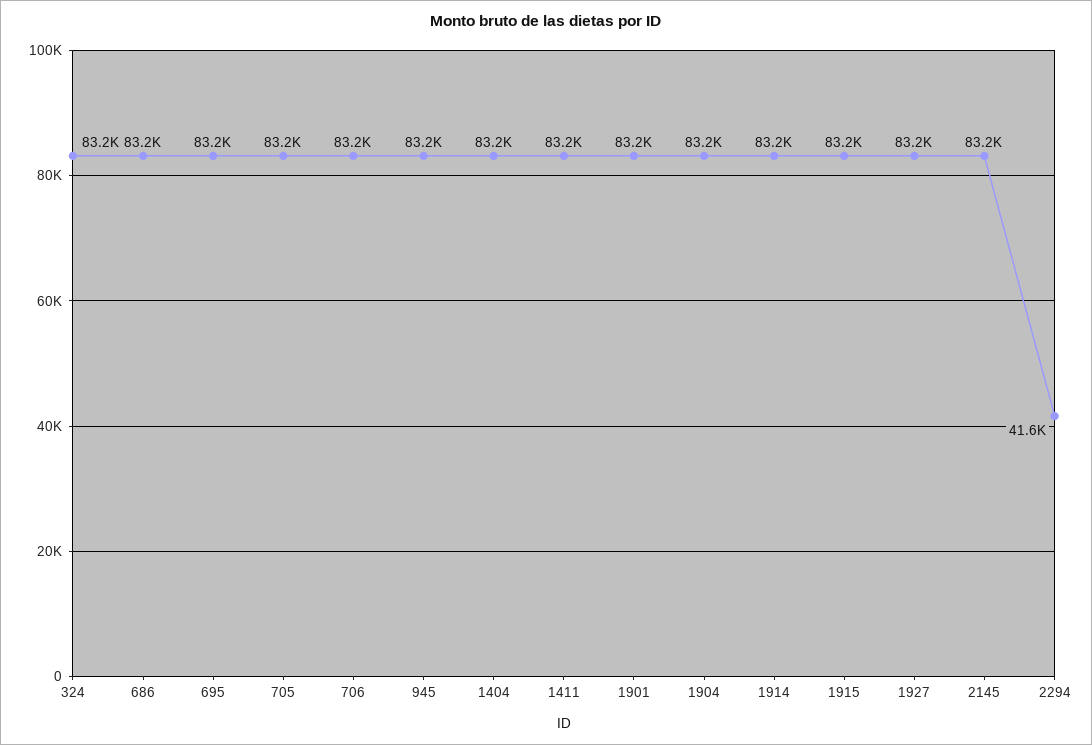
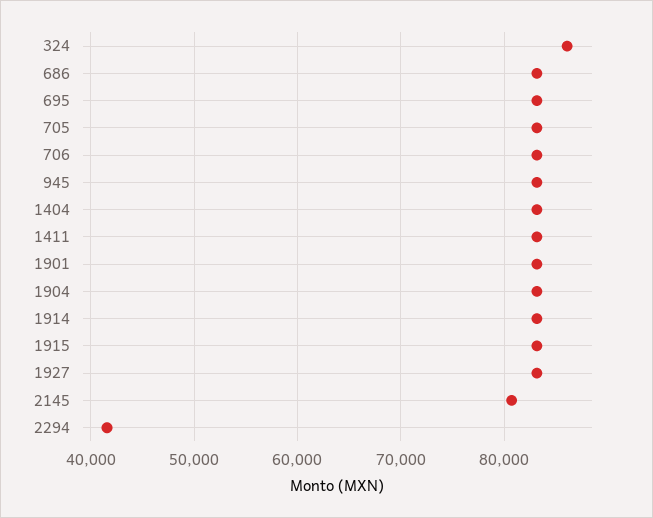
324: 83200 -> 86000
2145: 83200 -> 81000

